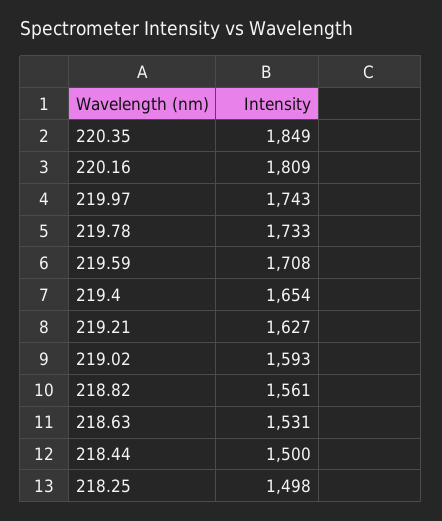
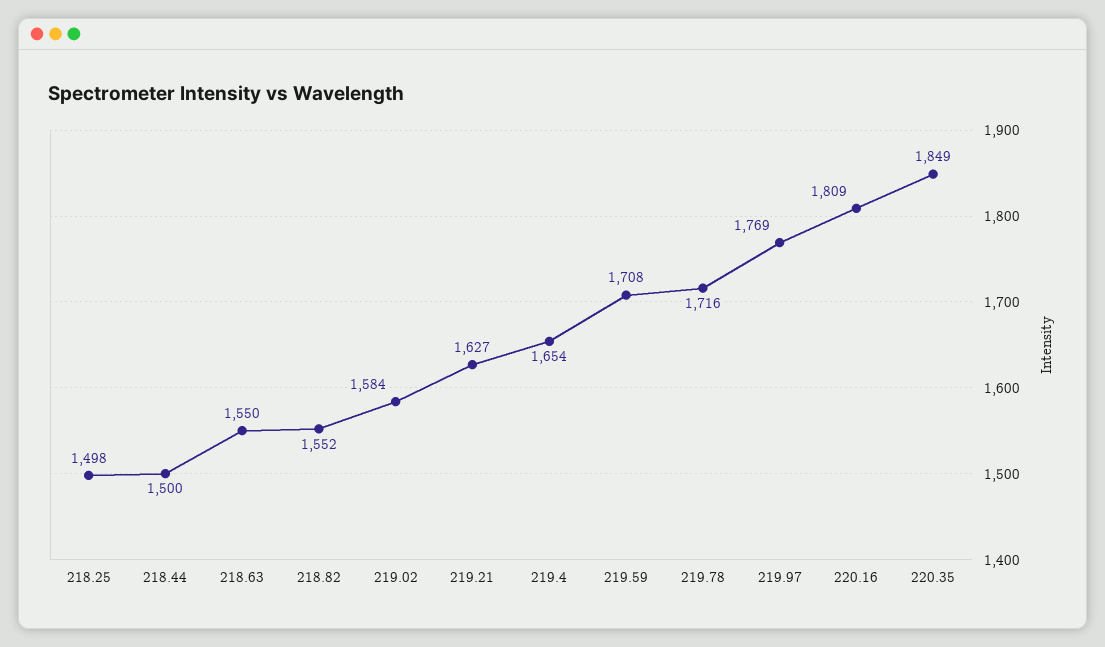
219.97: 1743 -> 1769
219.78: 1733 -> 1716
219.02: 1593 -> 1584
218.82: 1561 -> 1552
218.63: 1531 -> 1550

